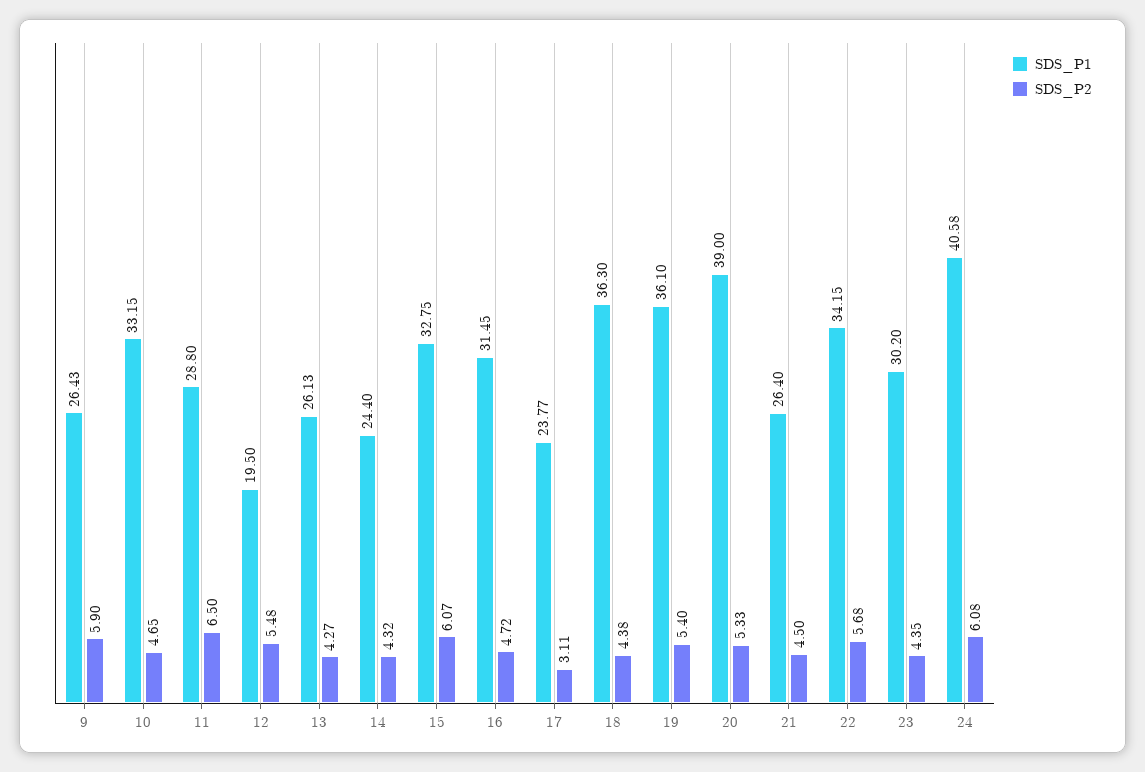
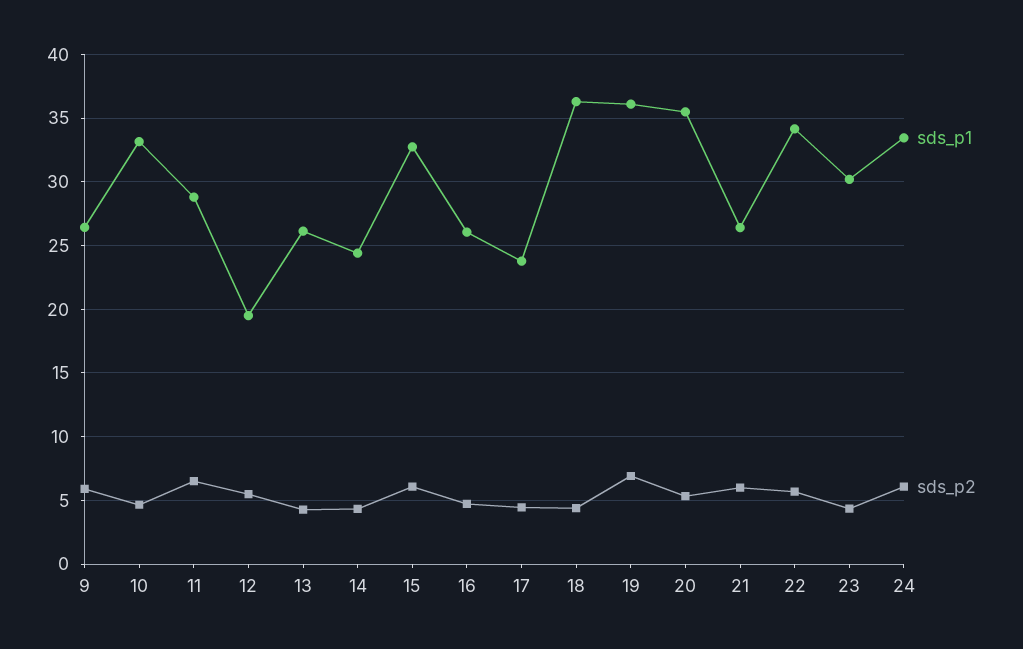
SDS_P1, 16: 31.45 -> 26
SDS_P2, 17: 3.11 -> 4.5
SDS_P2, 19: 5.4 -> 7
SDS_P1, 20: 39 -> 35.5
SDS_P2, 21: 4.5 -> 6
SDS_P1, 24: 40.58 -> 33.5

